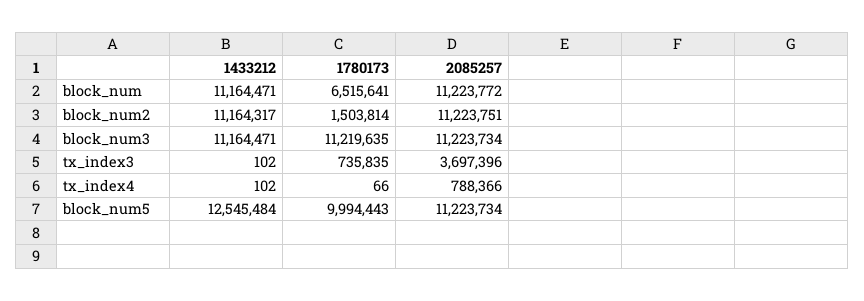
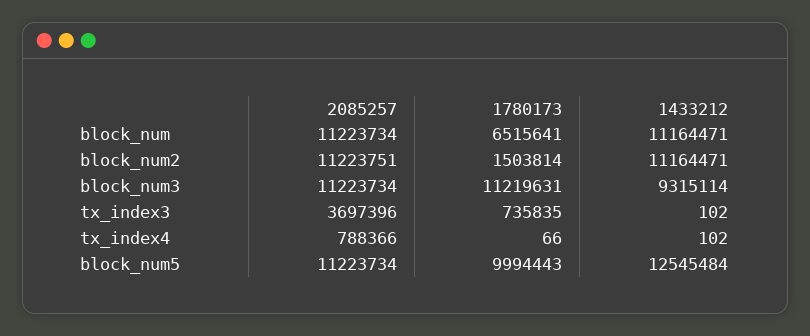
2085257, block_num: 11223772 -> 11223734
1433212, block_num2: 11164317 -> 11164471
1433212, block_num3: 11164471 -> 9315114
1780173, block_num3: 11219635 -> 11219631

